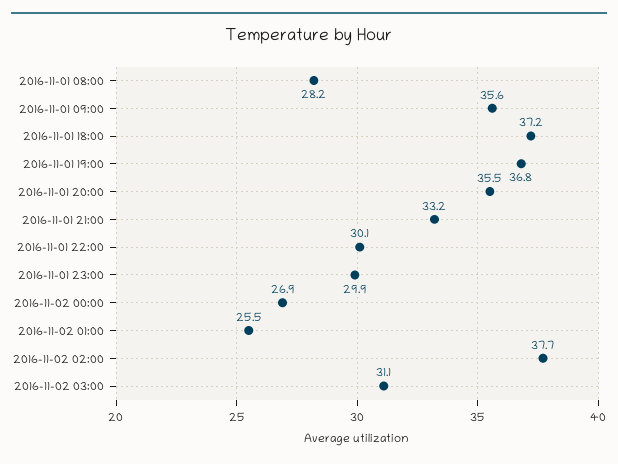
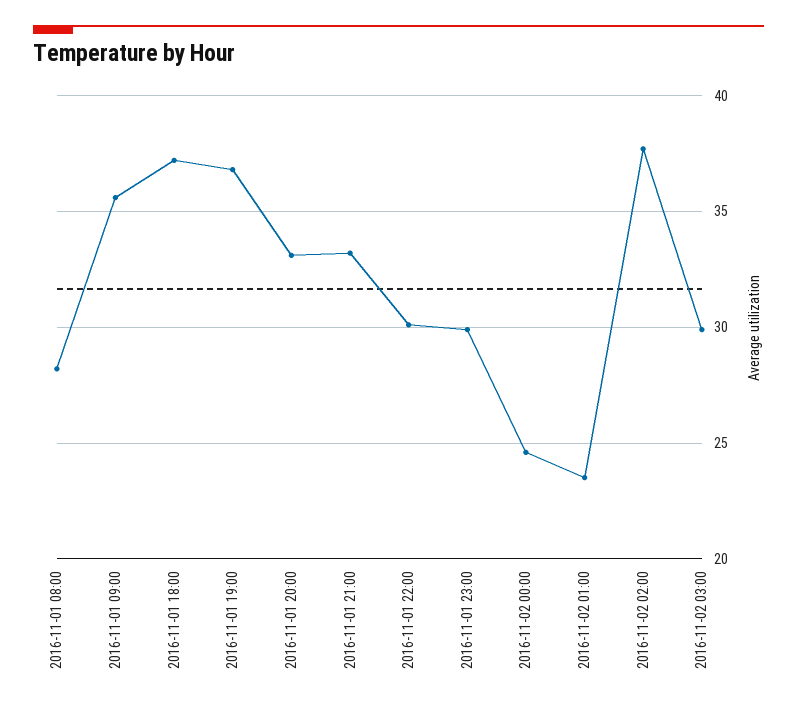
2016-11-01 20:00: 35.5 -> 33
2016-11-02 00:00: 26.9 -> 24.5
2016-11-02 01:00: 25.5 -> 23.5
2016-11-02 03:00: 31.1 -> 30

